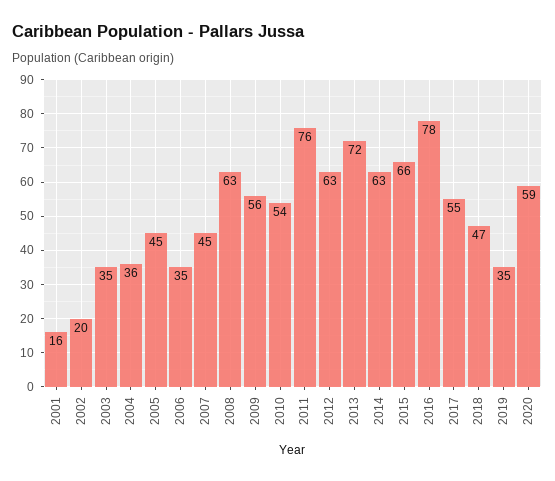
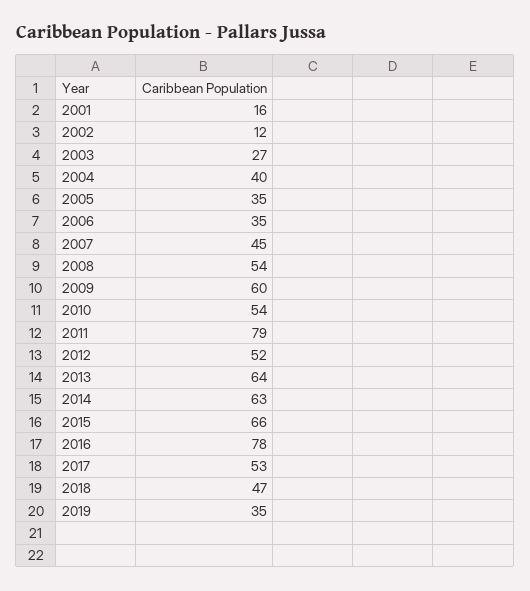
2002: 20 -> 12
2003: 35 -> 27
2004: 36 -> 40
2005: 45 -> 35
2008: 63 -> 54
2009: 56 -> 60
2011: 76 -> 79
2012: 63 -> 52
2013: 72 -> 64
2017: 55 -> 53
2020: 59 -> none

